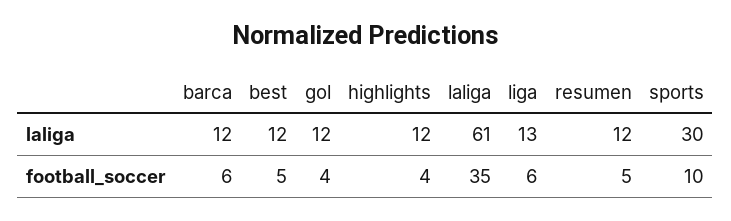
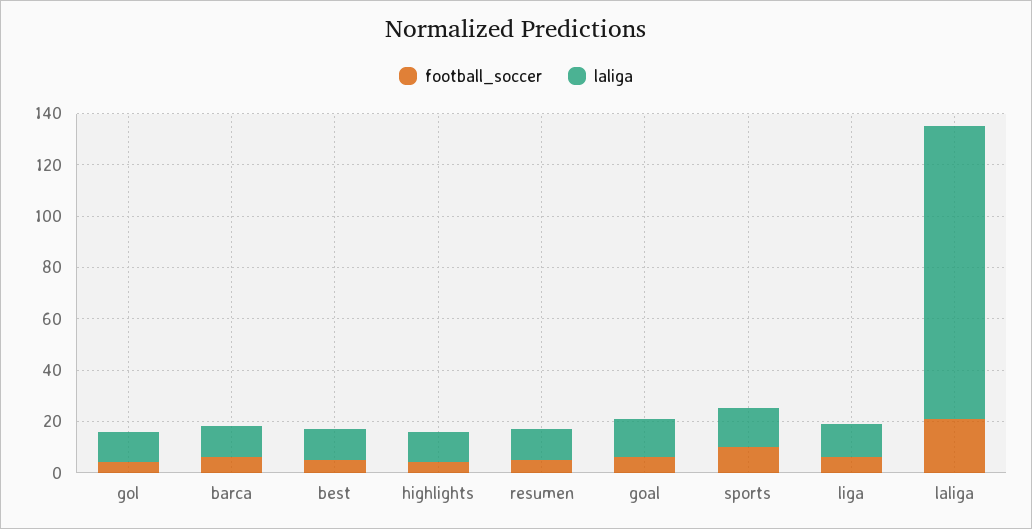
laliga, laliga: 61 -> 115
laliga, sports: 30 -> 15
football_soccer, laliga: 35 -> 20
football_soccer, goal: none -> 5
laliga, goal: none -> 15

